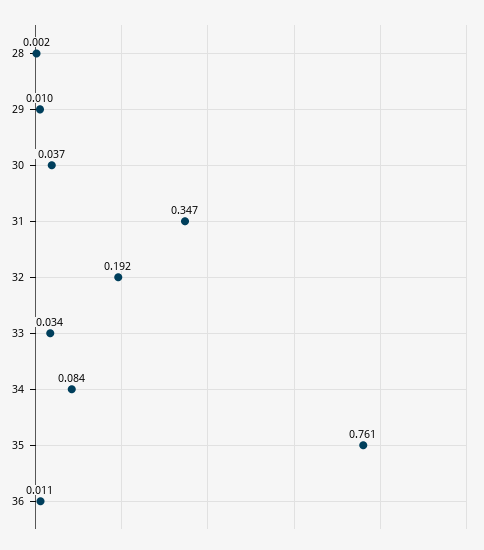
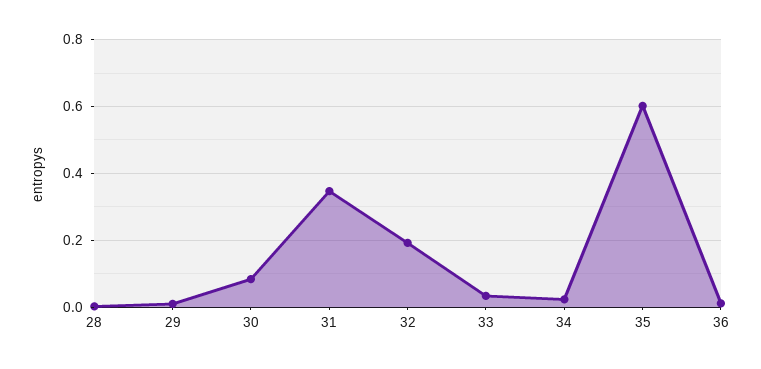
30: 0.037 -> 0.08
34: 0.084 -> 0.02
35: 0.761 -> 0.6

